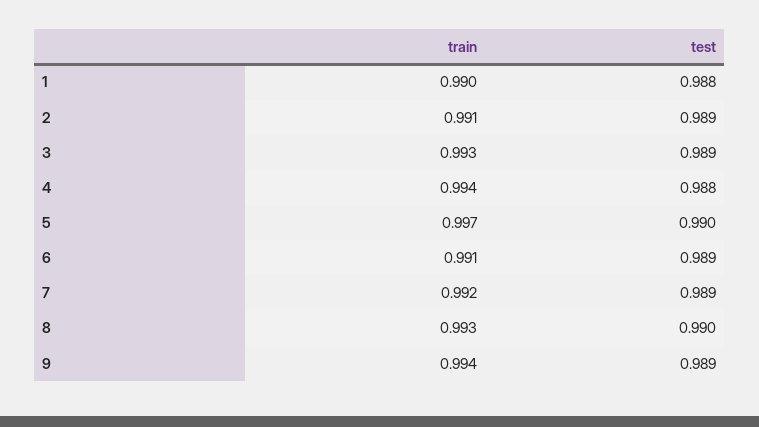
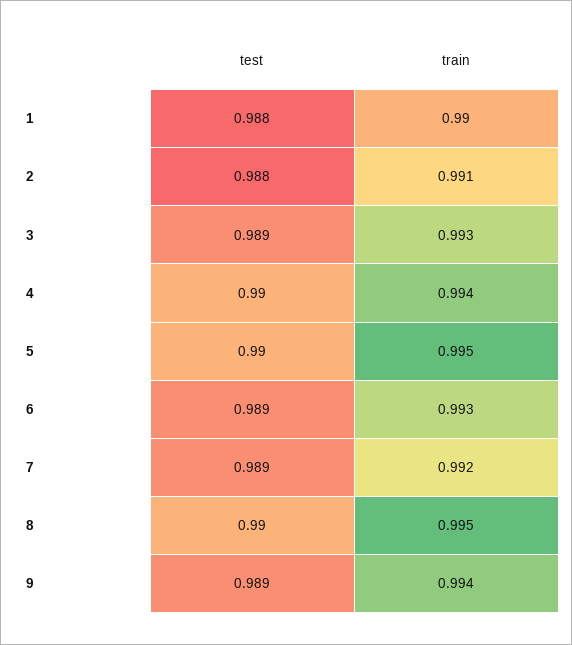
test, 2: 0.989 -> 0.988
test, 4: 0.988 -> 0.99
train, 5: 0.997 -> 0.995
train, 6: 0.991 -> 0.993
train, 8: 0.993 -> 0.995

